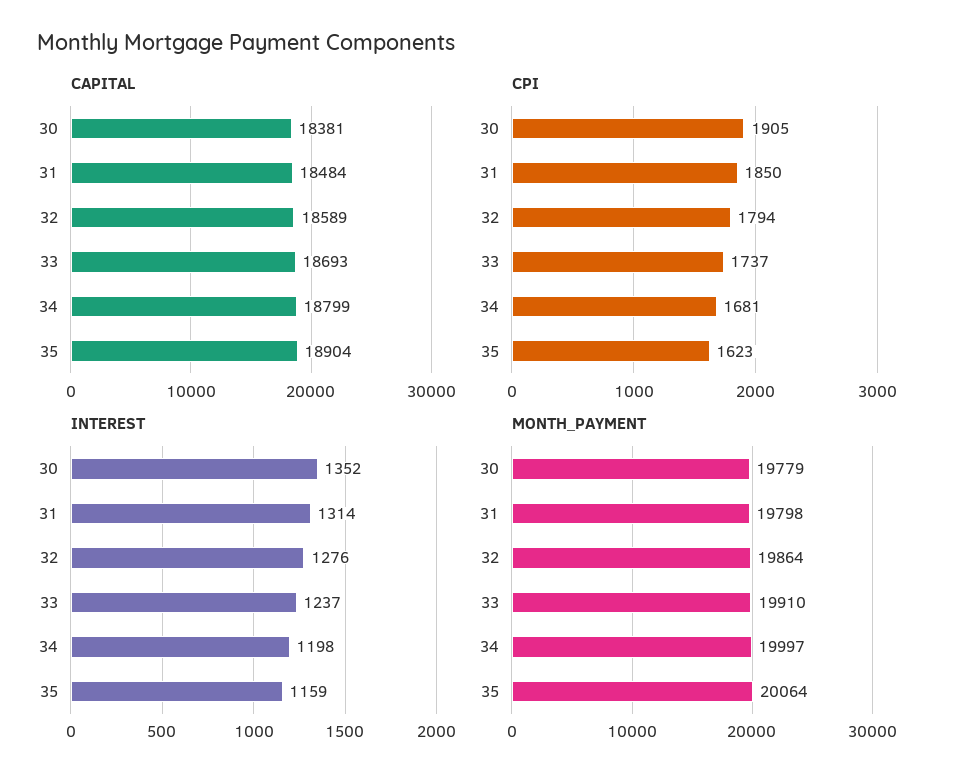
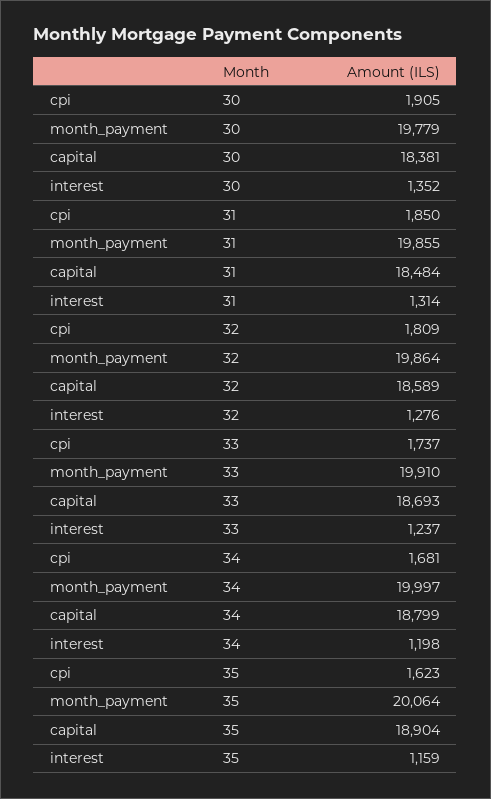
CPI, 32: 1794 -> 1809
MONTH_PAYMENT, 31: 19798 -> 19855

